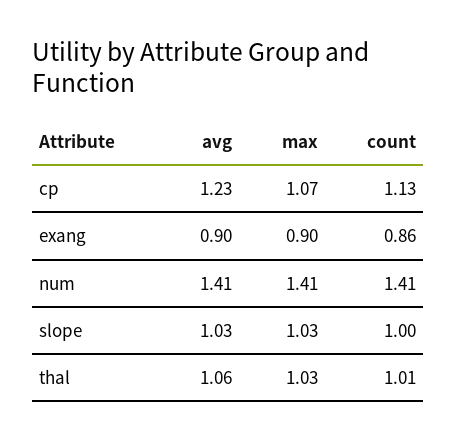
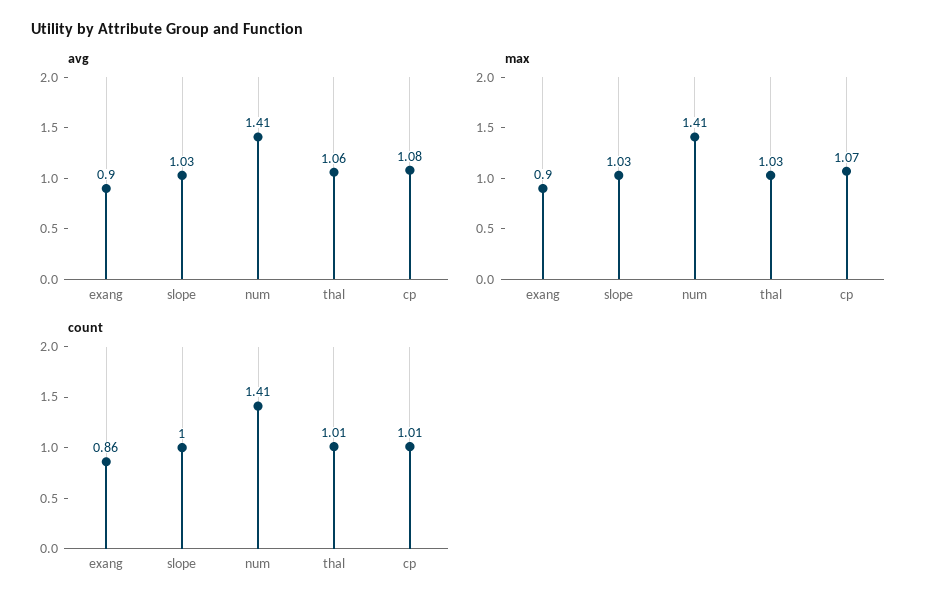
avg, cp: 1.23 -> 1.08
count, cp: 1.13 -> 1.01

